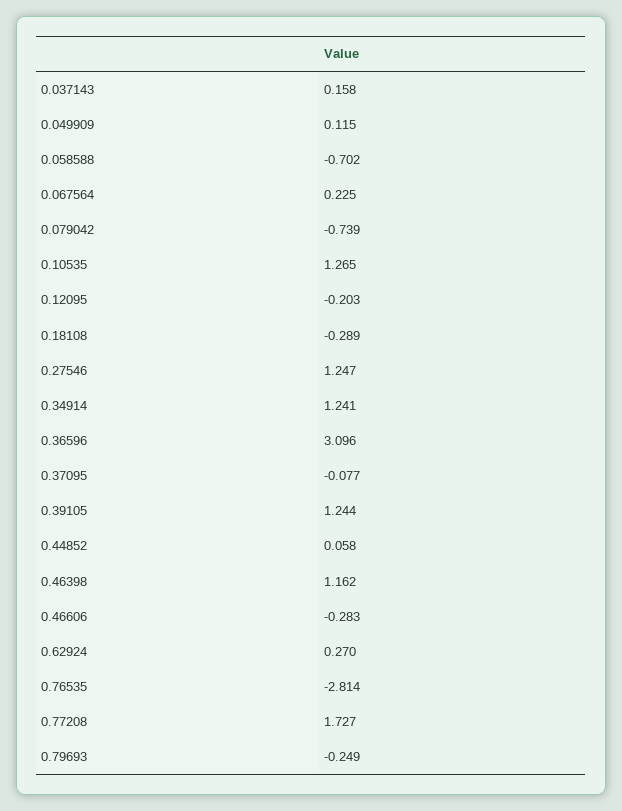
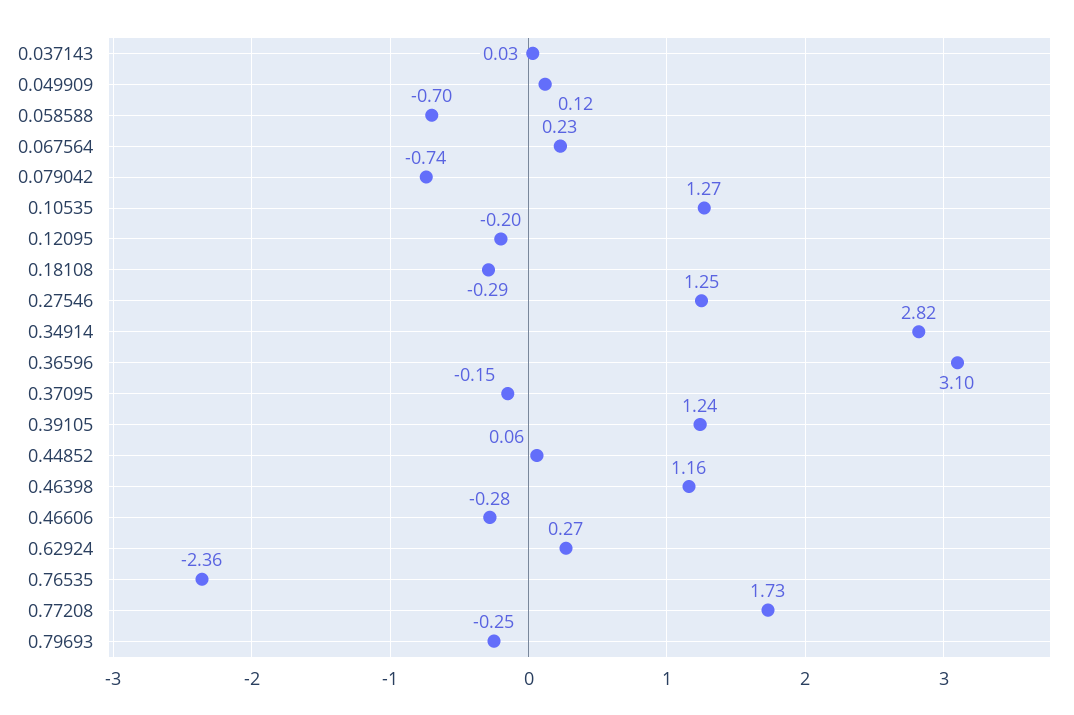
0.037143: 0.158 -> 0.03
0.34914: 1.241 -> 2.82
0.37095: -0.077 -> -0.15
0.76535: -2.814 -> -2.36

